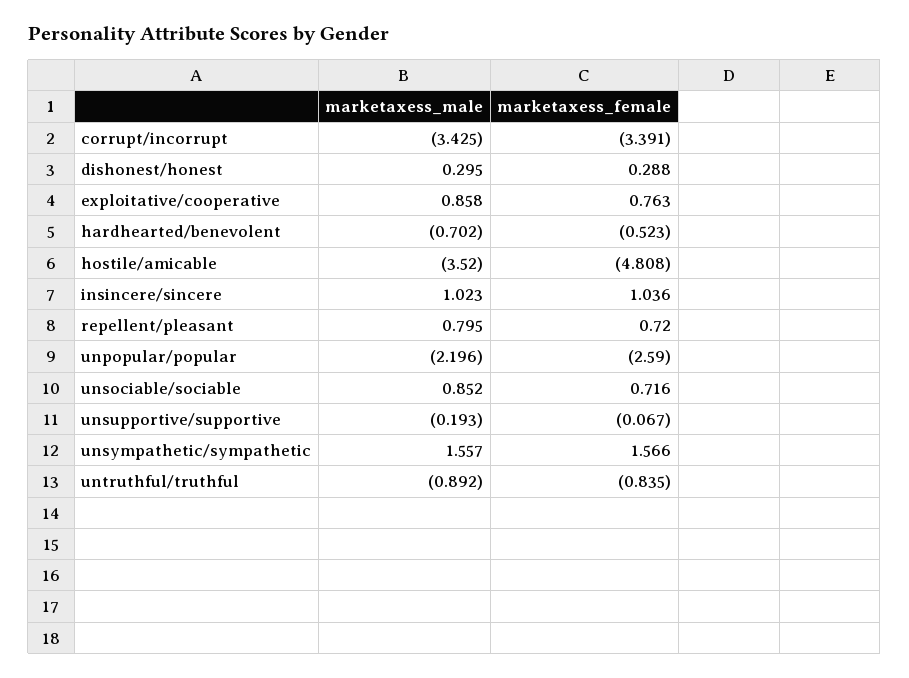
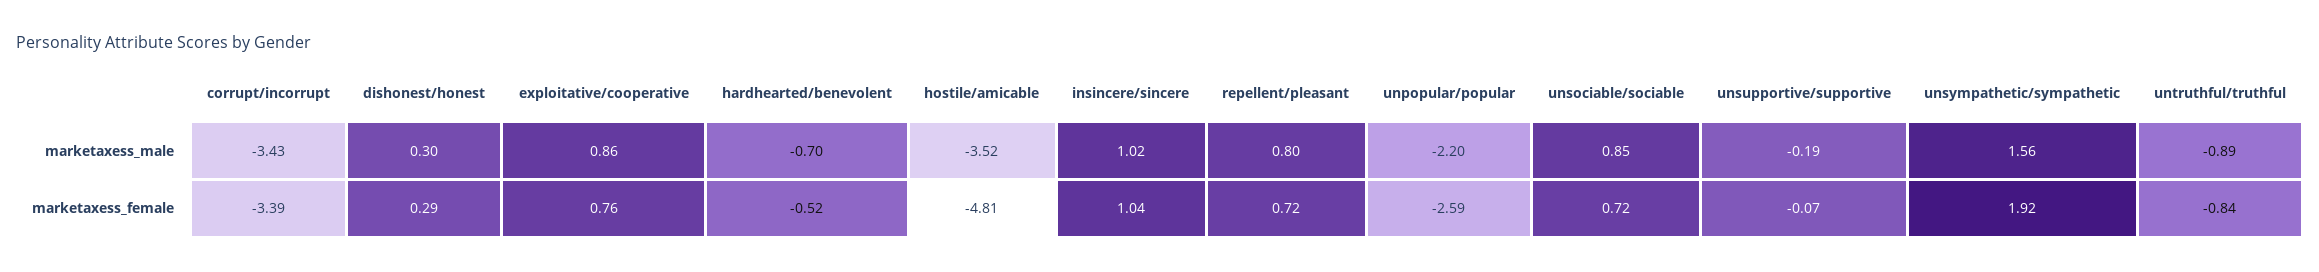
marketaxess_female, unsympathetic/sympathetic: 1.566 -> 1.92

